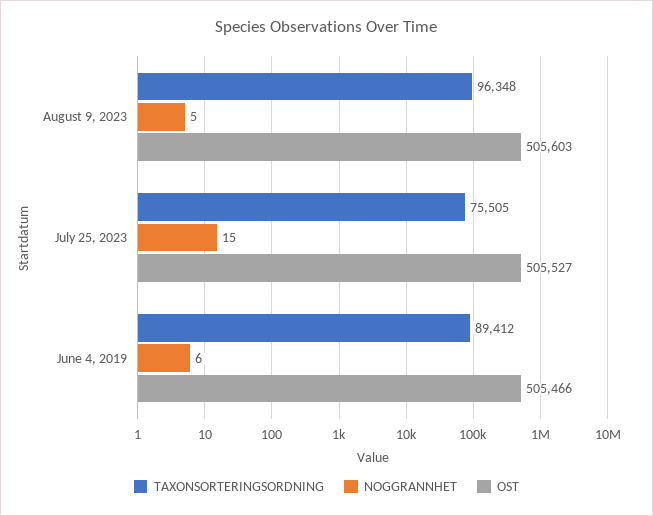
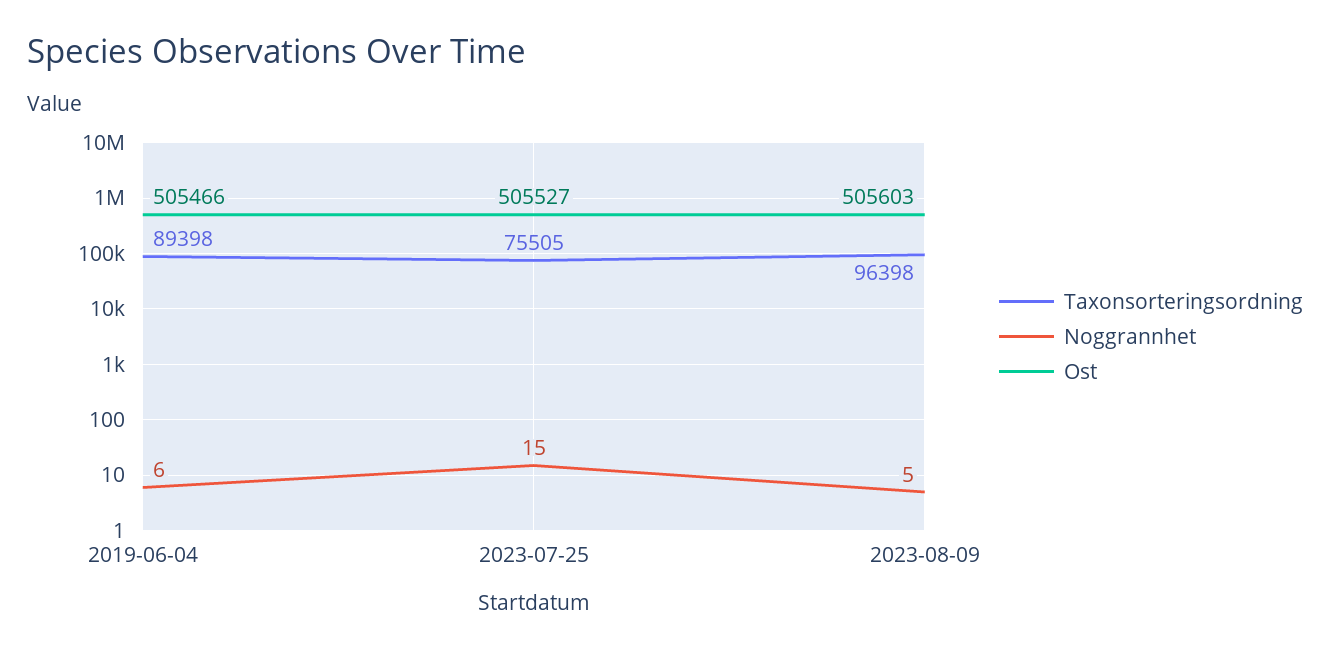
TAXONSORTERINGSORDNING, August 9, 2023: 96348 -> 96398
TAXONSORTERINGSORDNING, June 4, 2019: 89412 -> 89398

